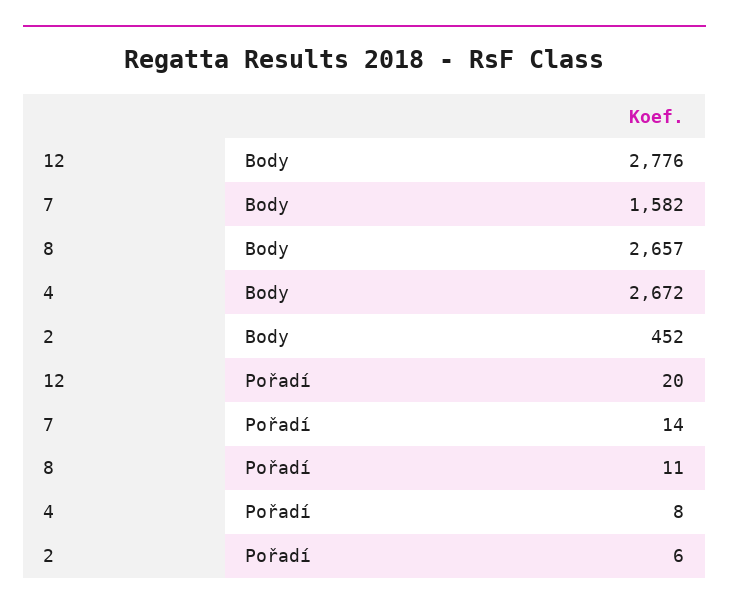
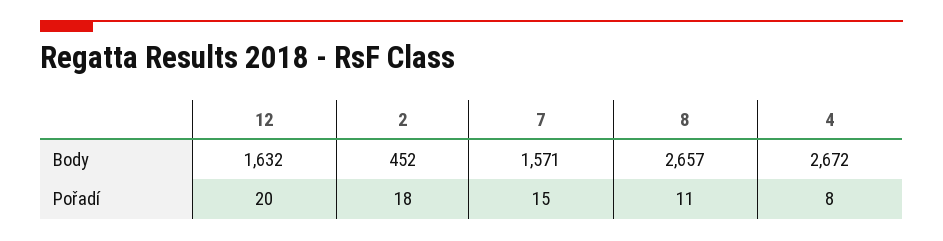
12, Body: 2776 -> 1632
7, Body: 1582 -> 1571
7, Pořadí: 14 -> 15
2, Pořadí: 6 -> 18

